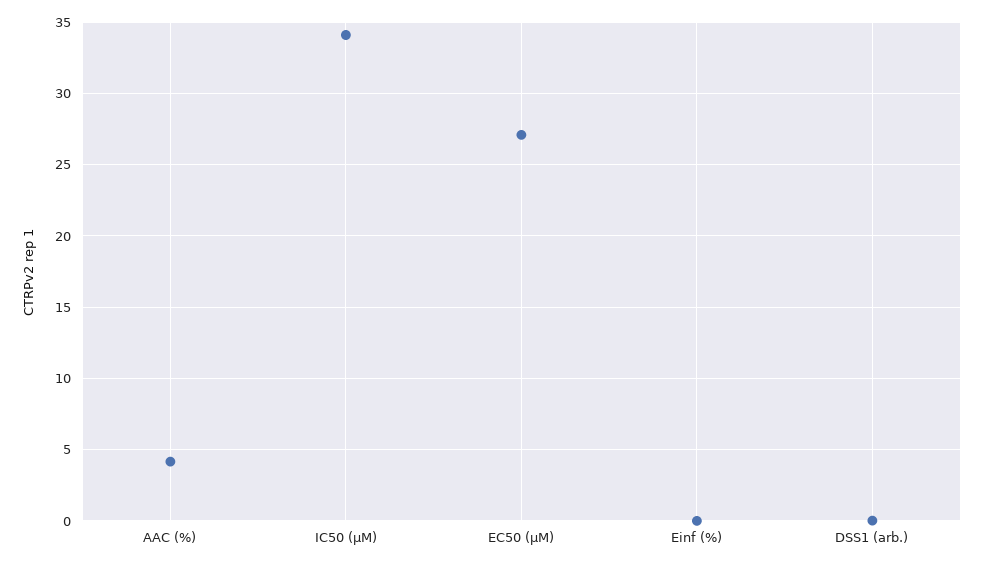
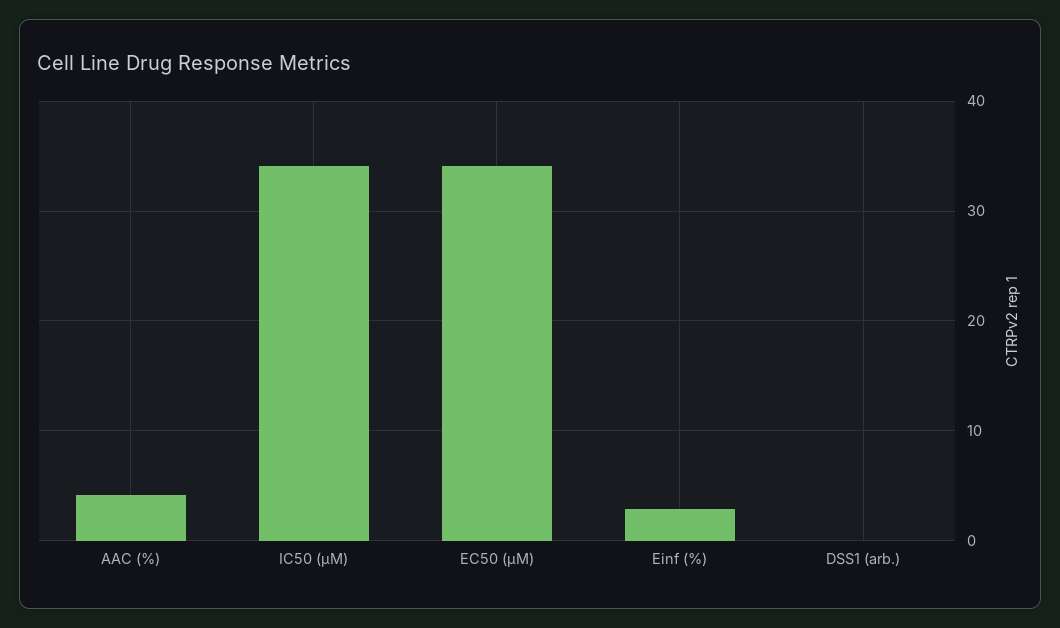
EC50 (µM): 27 -> 34
Einf (%): 0 -> 3

